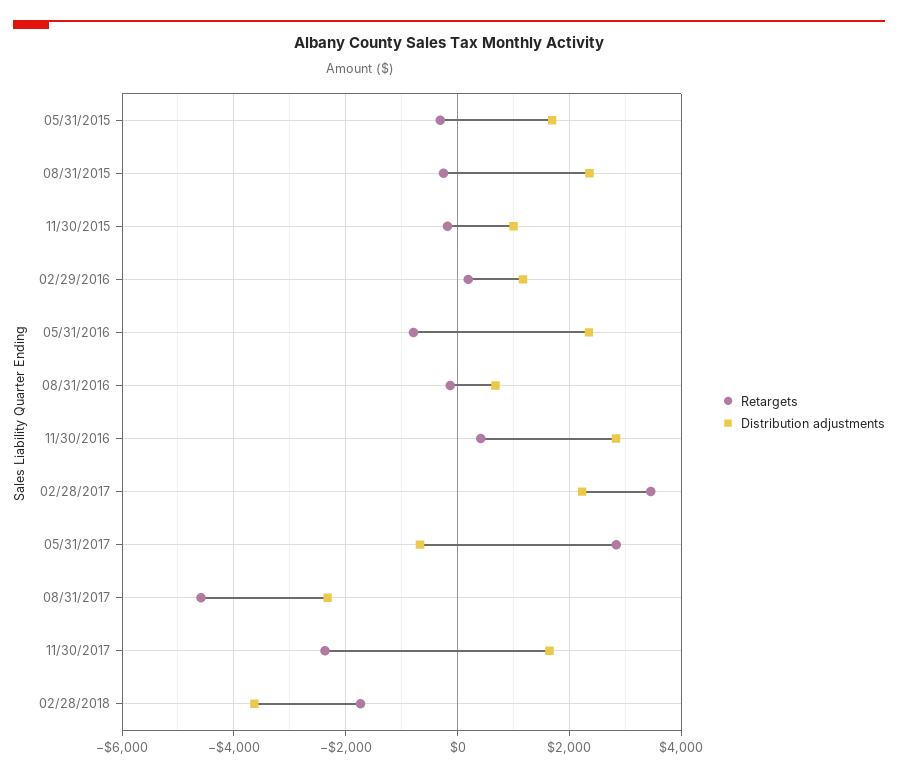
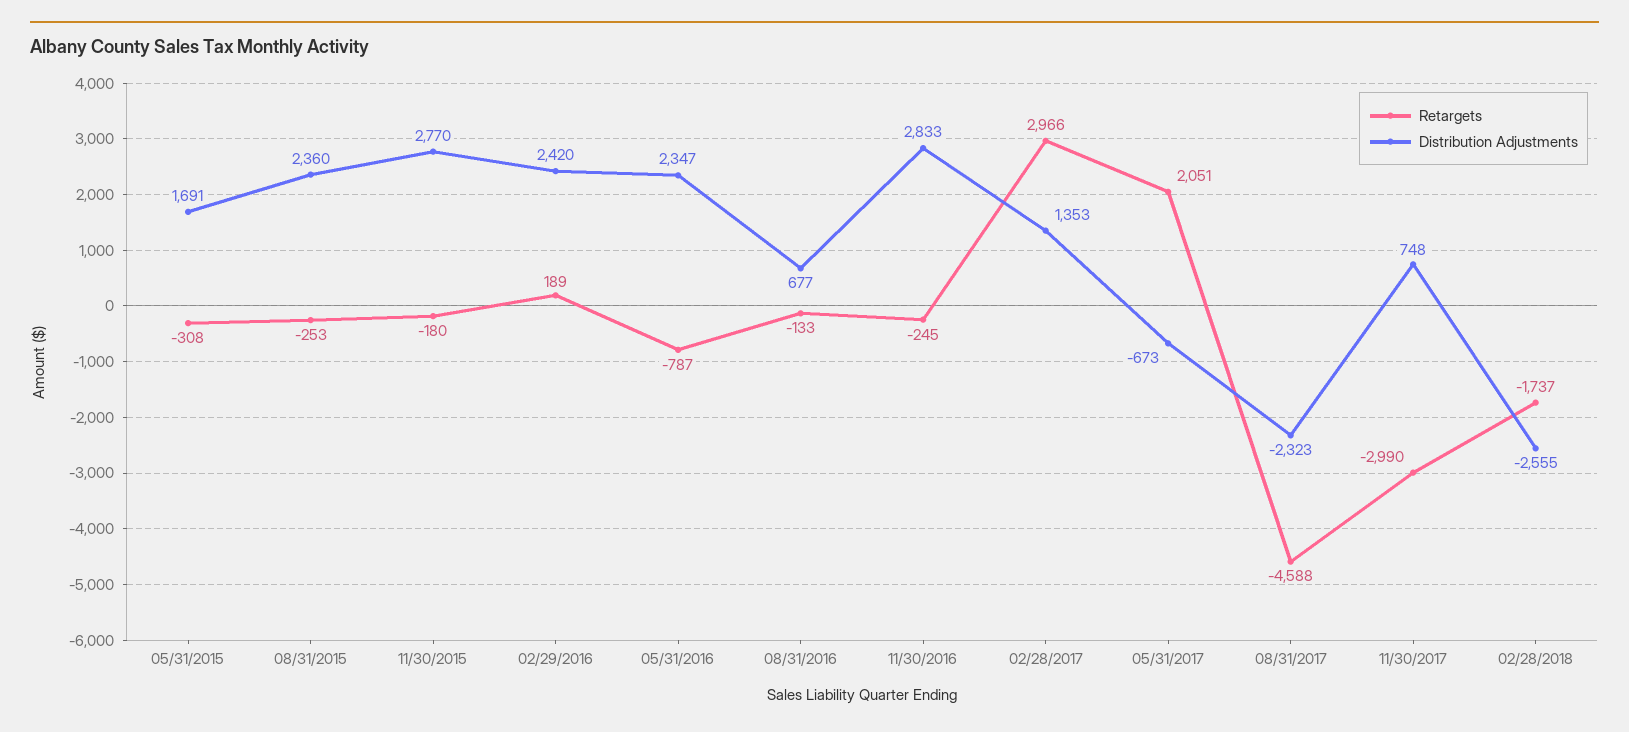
Distribution adjustments, 11/30/2015: 1000 -> 2770
Distribution adjustments, 02/29/2016: 1200 -> 2420
Retargets, 11/30/2016: 400 -> -245
Retargets, 02/28/2017: 3400 -> 2966
Distribution adjustments, 02/28/2017: 2200 -> 1353
Retargets, 05/31/2017: 2800 -> 2051
Retargets, 11/30/2017: -2400 -> -2990
Distribution adjustments, 11/30/2017: 1600 -> 748
Distribution adjustments, 02/28/2018: -3600 -> -2555

